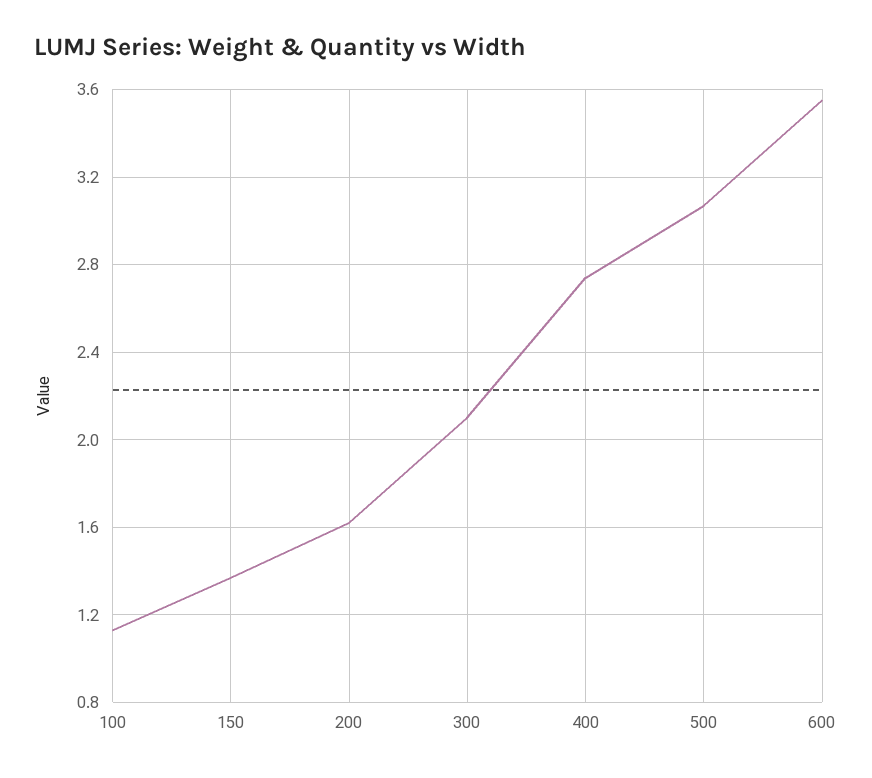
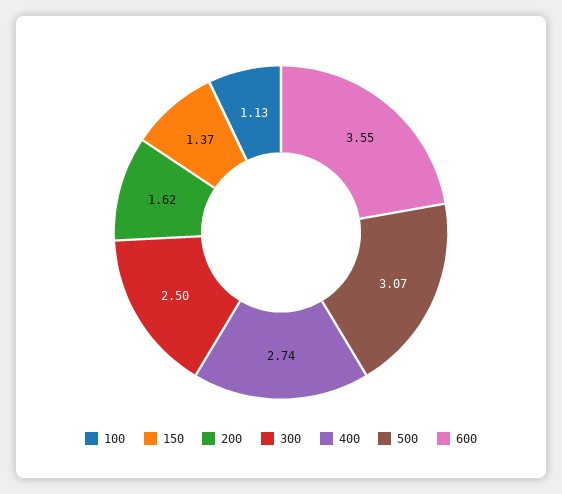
300: 2.1 -> 2.5

